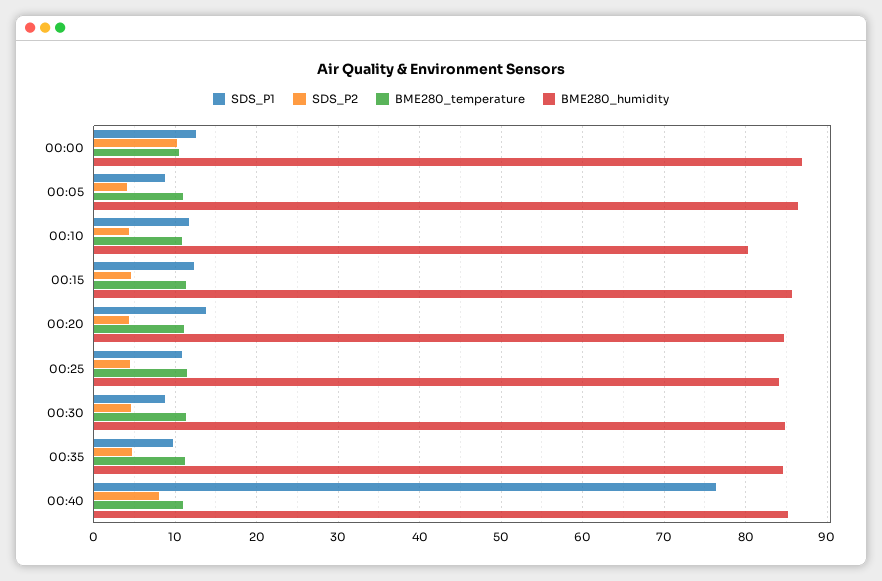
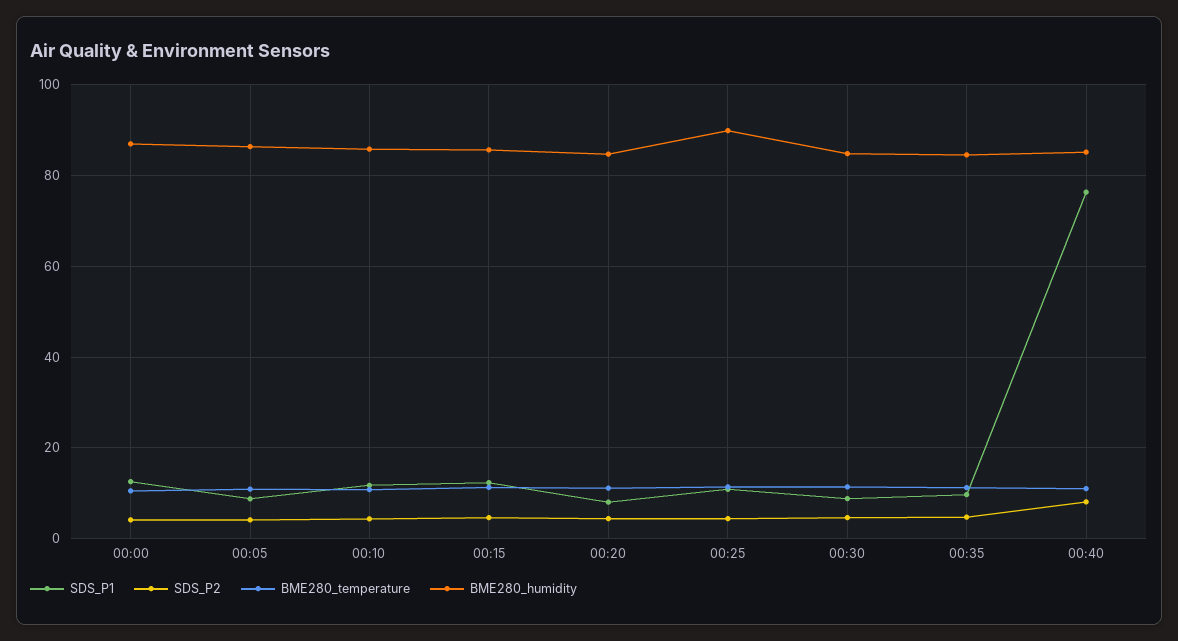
SDS_P2, 00:00: 10 -> 4
BME280_humidity, 00:10: 80 -> 86
SDS_P1, 00:20: 14 -> 8
BME280_humidity, 00:25: 84 -> 90

